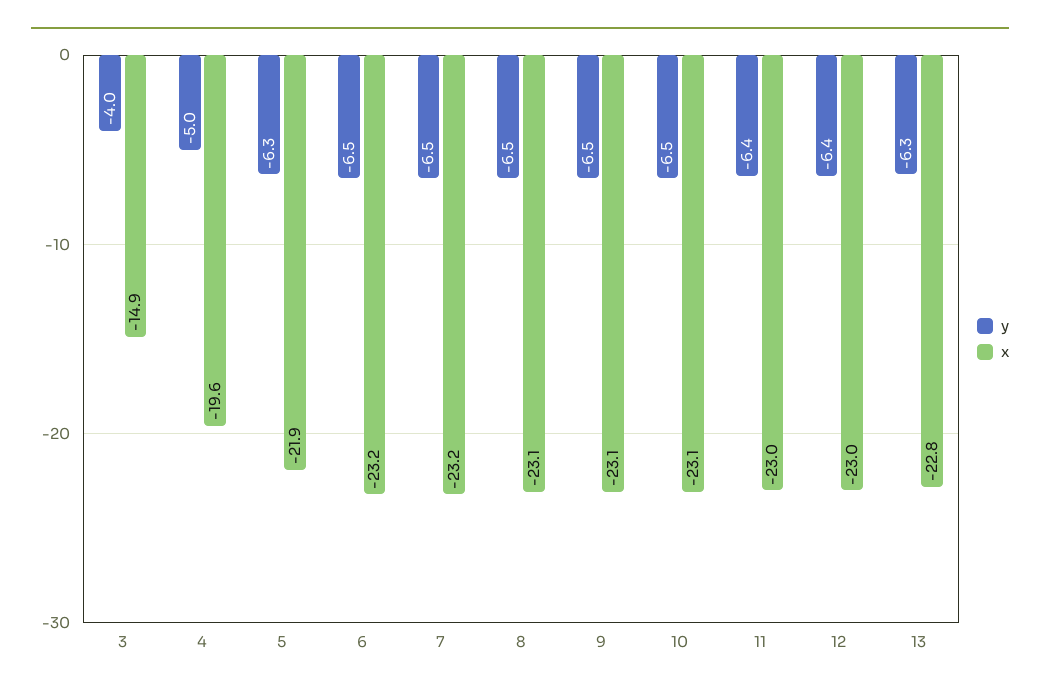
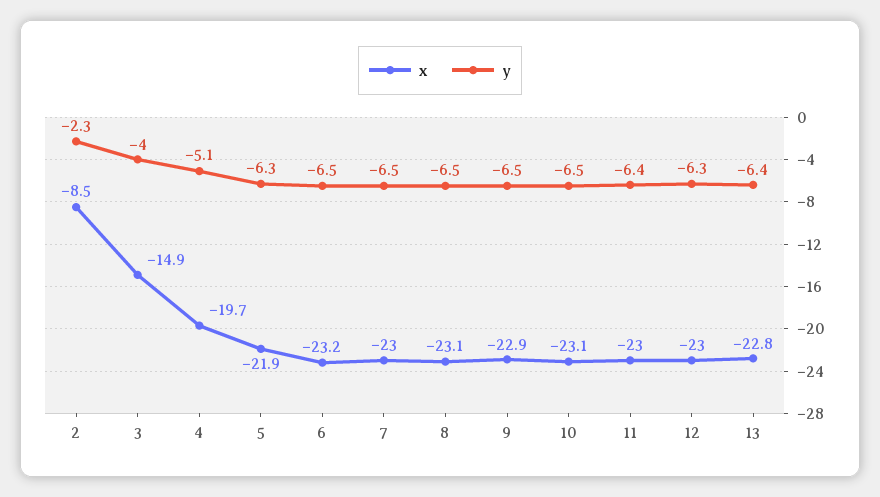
y, 4: -5 -> -5.1
x, 4: -19.6 -> -19.7
x, 7: -23.2 -> -23
x, 9: -23.1 -> -22.9
y, 12: -6.4 -> -6.3
y, 13: -6.3 -> -6.4
x, 2: none -> -8.5
y, 2: none -> -2.3

